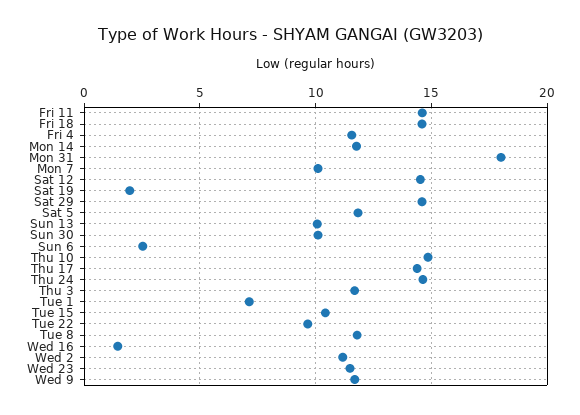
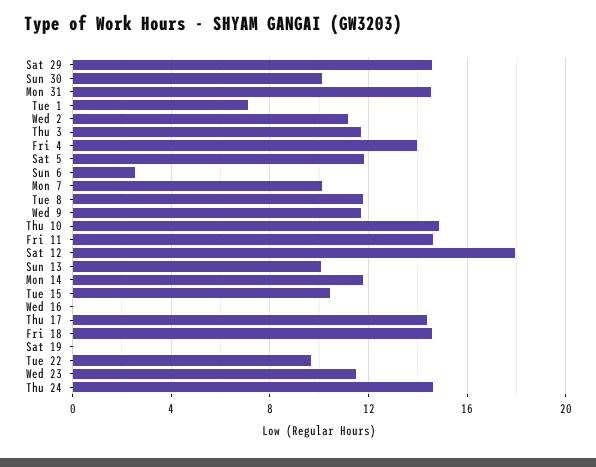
Fri 4: 11.5 -> 14
Mon 31: 18 -> 14.5
Sat 12: 14.5 -> 18
Sat 19: 2 -> 0
Wed 16: 1.5 -> 0

